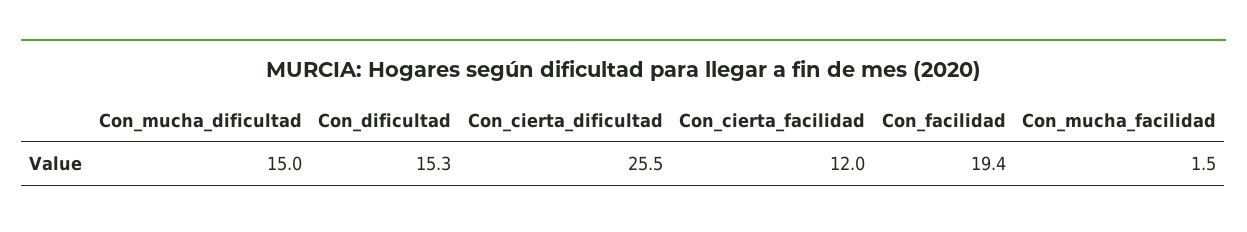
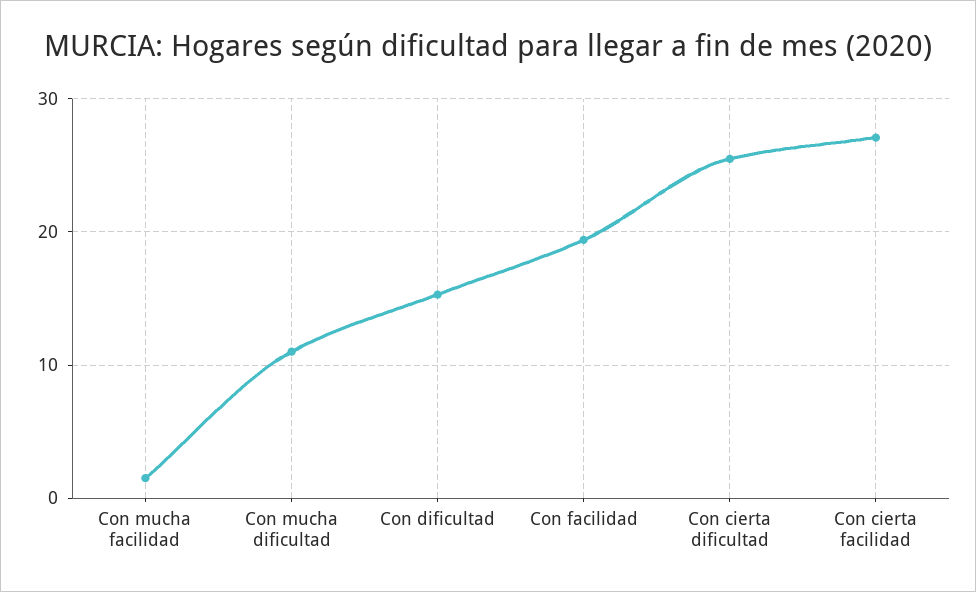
Con_mucha_dificultad: 15 -> 11
Con_cierta_facilidad: 12 -> 27

